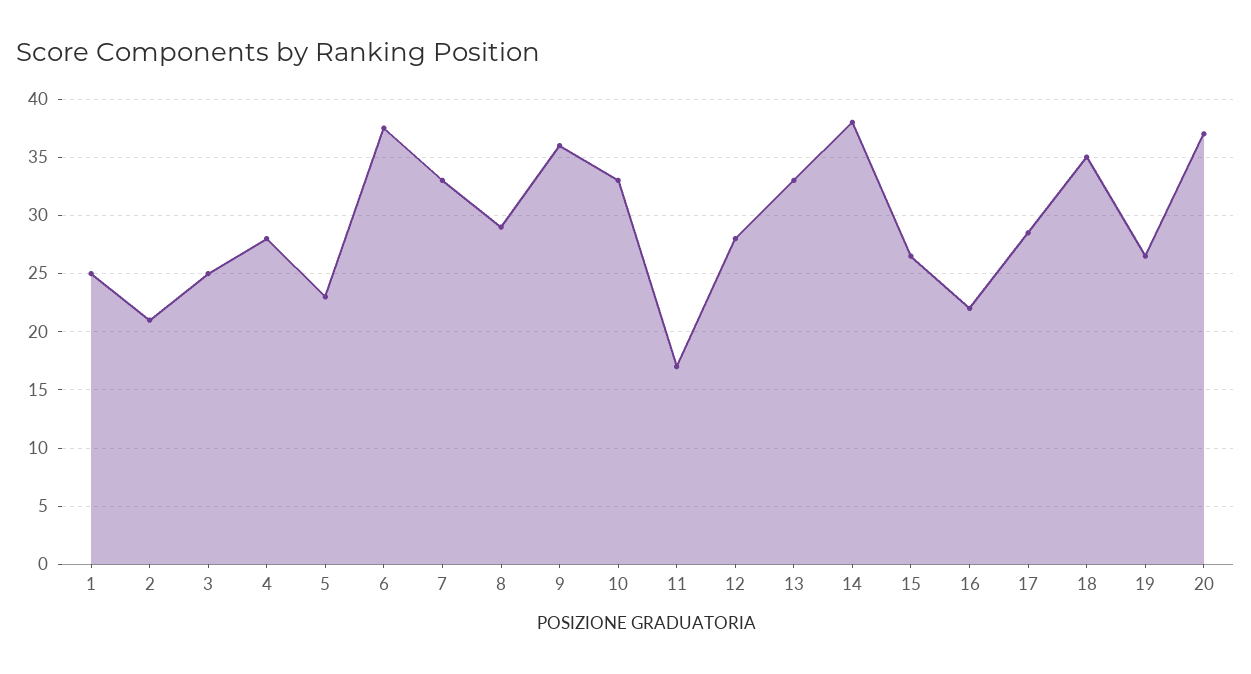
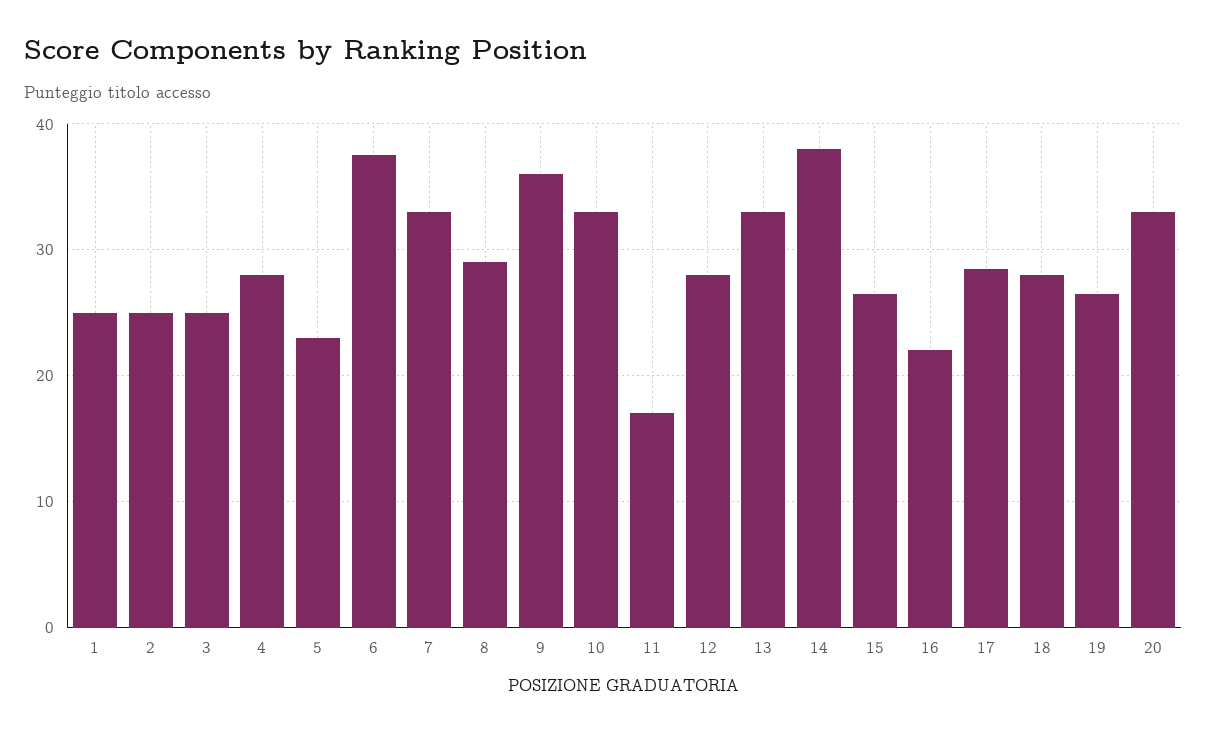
2: 21 -> 25
18: 35 -> 28
20: 37 -> 33

